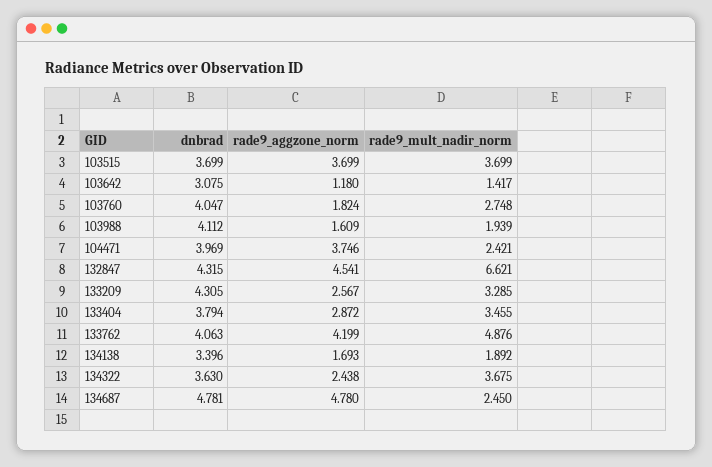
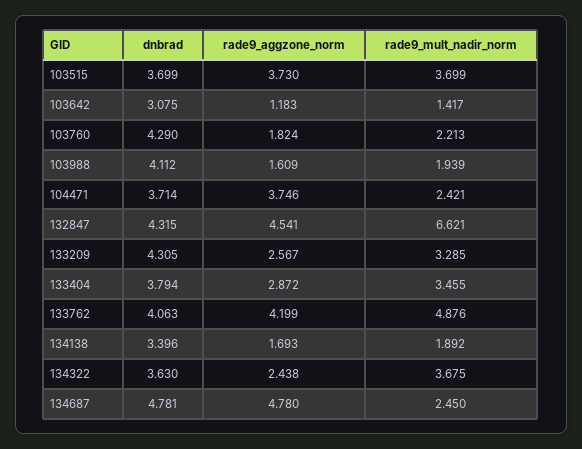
rade9_aggzone_norm, 103515: 3.699 -> 3.73
rade9_aggzone_norm, 103642: 1.18 -> 1.183
dnbrad, 103760: 4.047 -> 4.29
rade9_mult_nadir_norm, 103760: 2.748 -> 2.213
dnbrad, 104471: 3.969 -> 3.714

